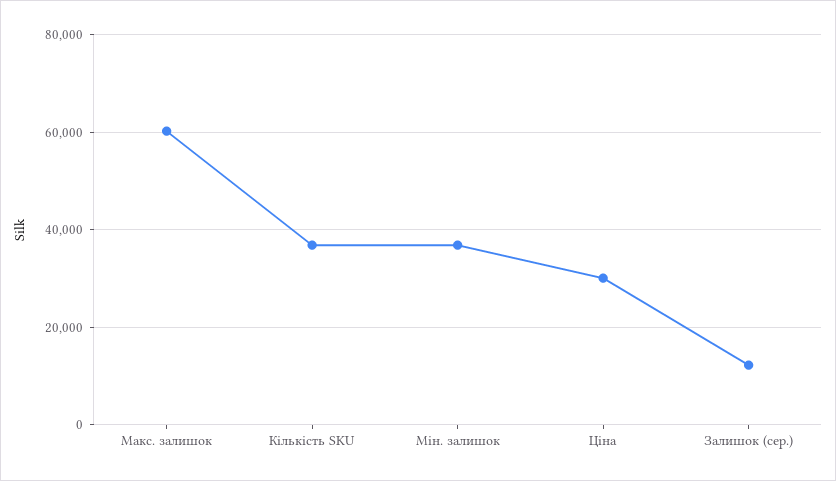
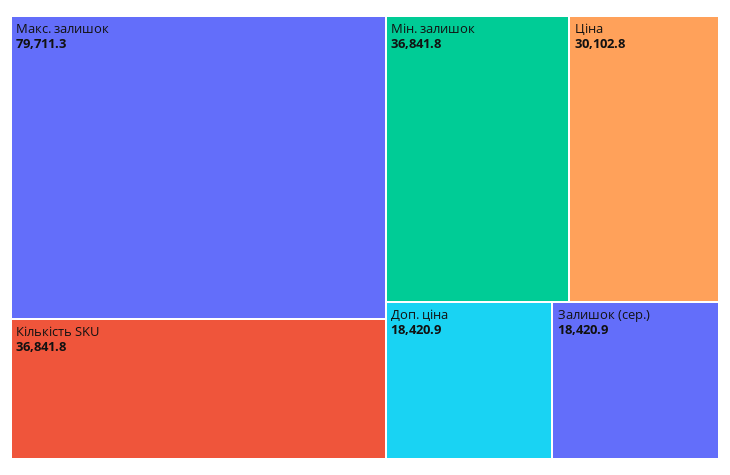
Макс. залишок: 60000 -> 79711.3
Залишок (сер.): 12000 -> 18420.9
Доп. ціна: none -> 18420.9

